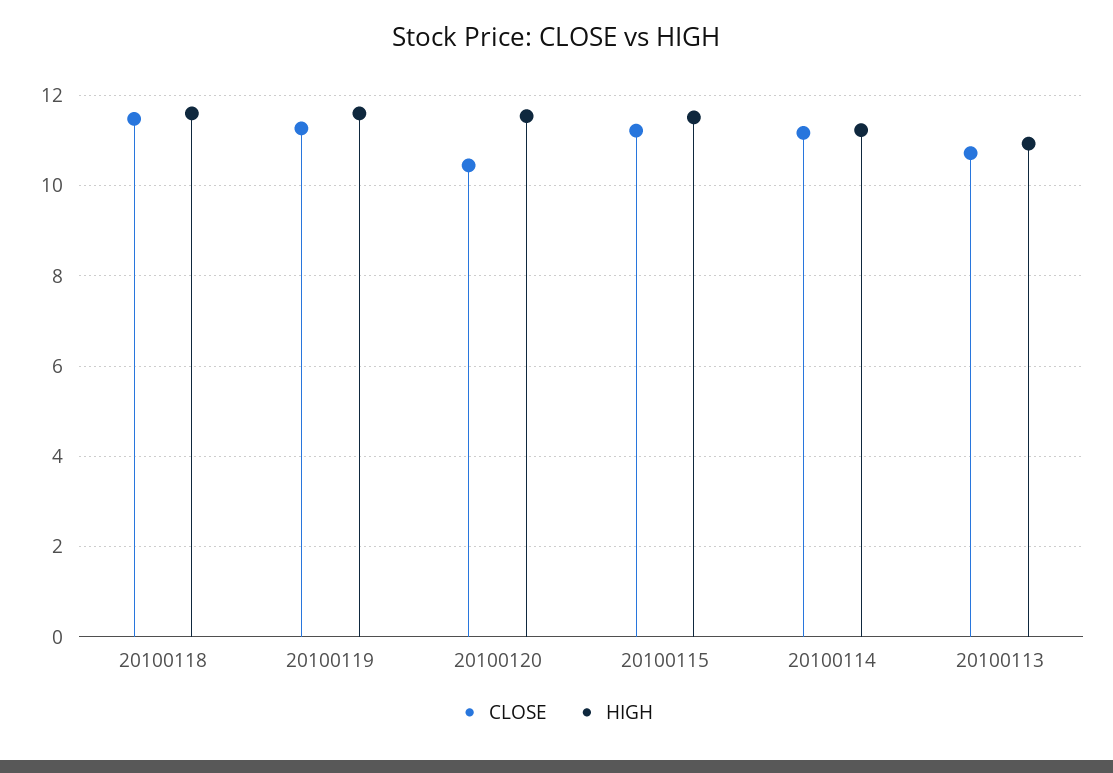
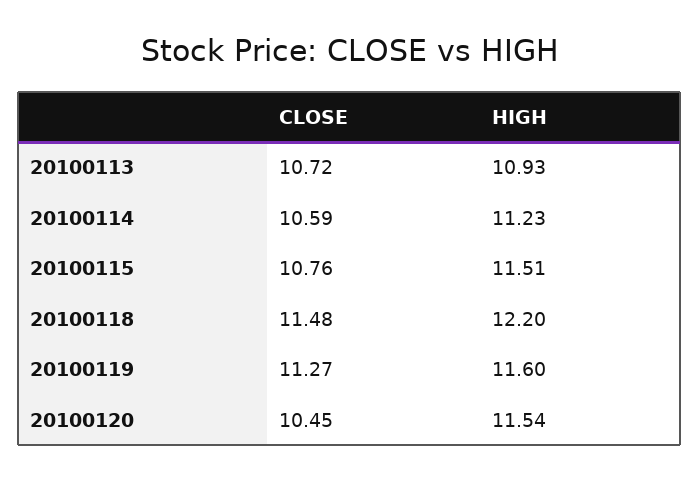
HIGH, 20100118: 11.6 -> 12.2
CLOSE, 20100115: 11.2 -> 10.76
CLOSE, 20100114: 11.2 -> 10.59

